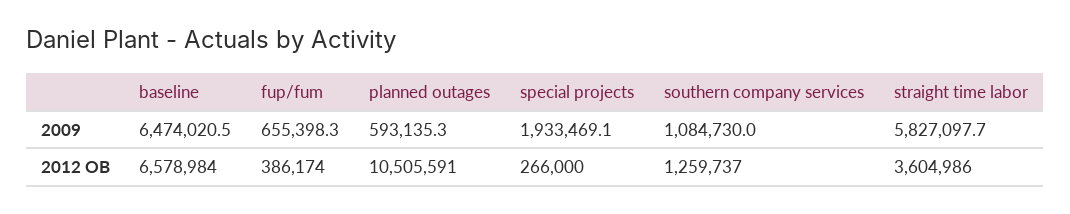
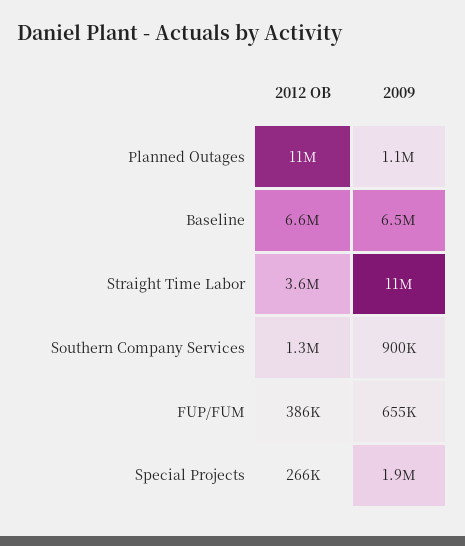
planned outages, 2009: 593135.3 -> 1100000
southern company services, 2009: 1084730 -> 900000
straight time labor, 2009: 5827097.7 -> 11000000

